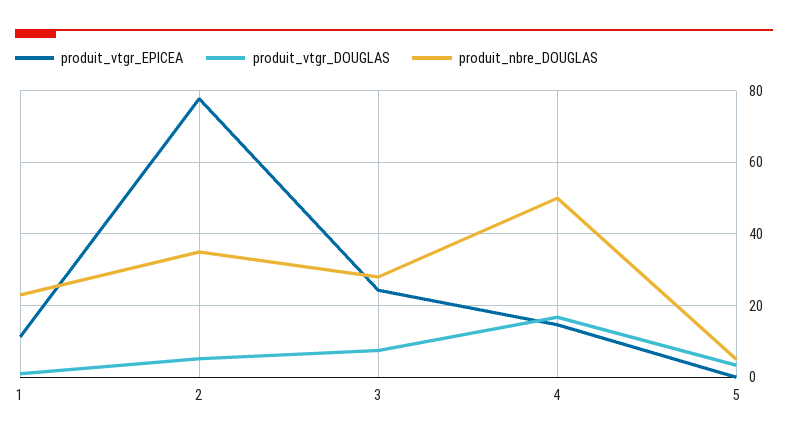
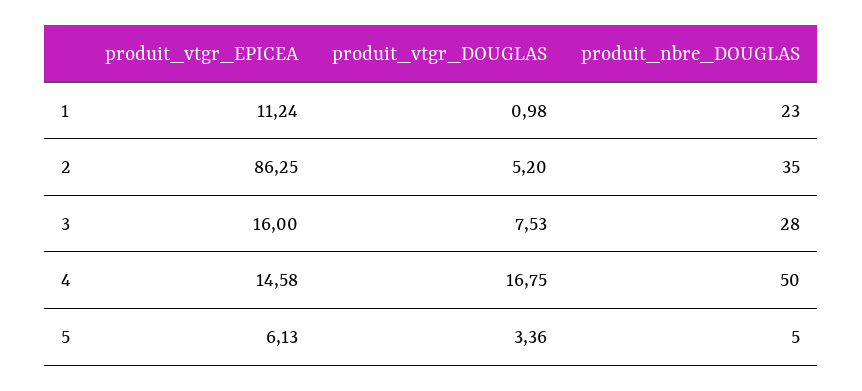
produit_vtgr_EPICEA, 2: 78 -> 86.25
produit_vtgr_EPICEA, 3: 24 -> 16
produit_vtgr_EPICEA, 5: 0 -> 6.13

